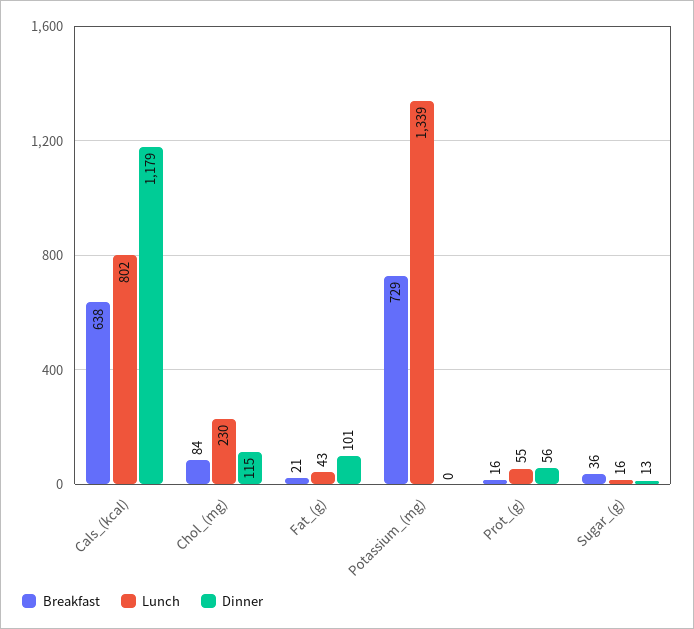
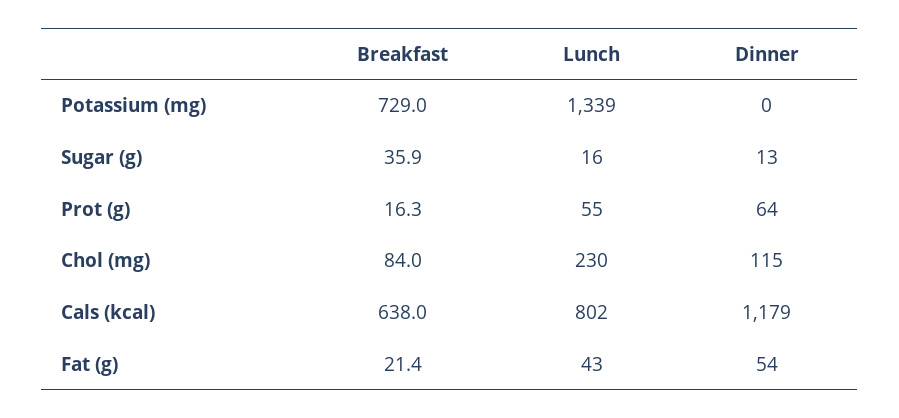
Dinner, Fat_(g): 101 -> 54
Dinner, Prot_(g): 56 -> 64

